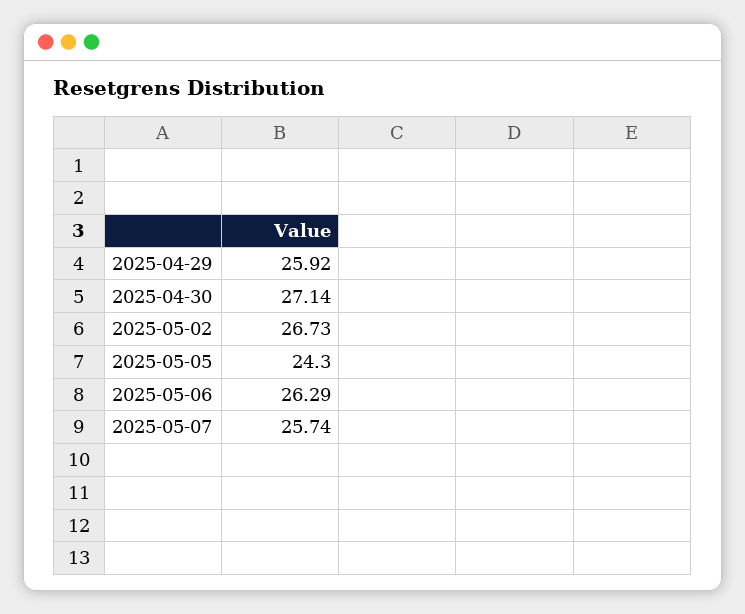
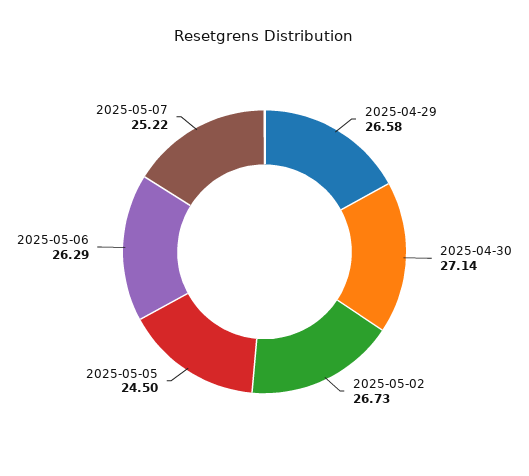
2025-04-29: 25.92 -> 26.58
2025-05-05: 24.3 -> 24.5
2025-05-07: 25.74 -> 25.22

